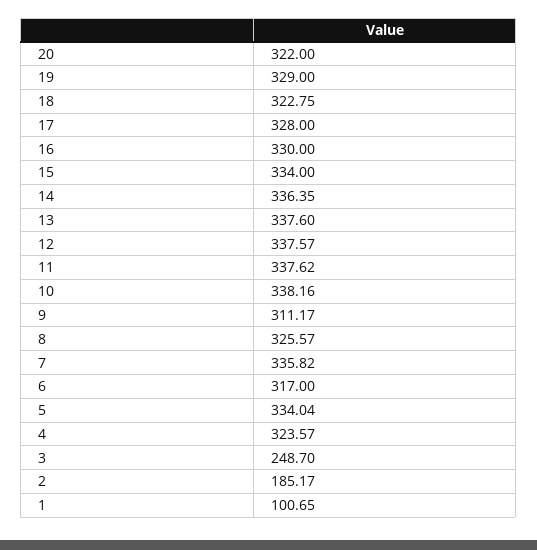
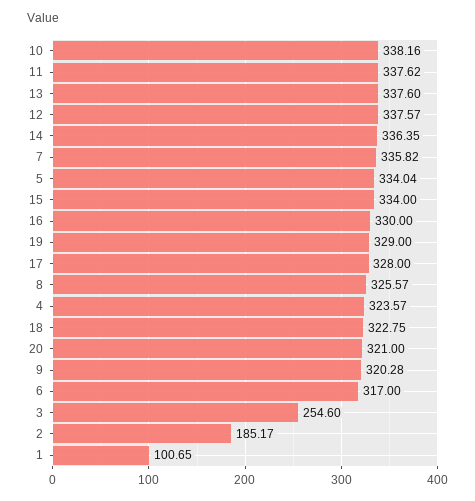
20: 322 -> 321
9: 311.17 -> 320.28
3: 248.7 -> 254.6

